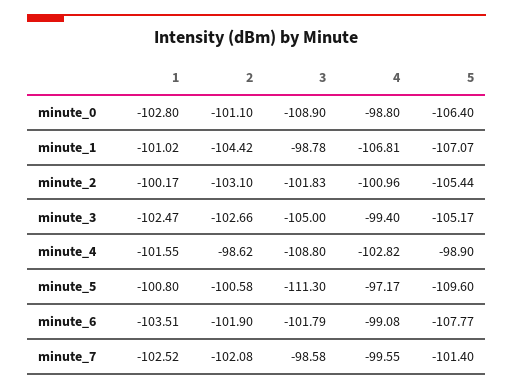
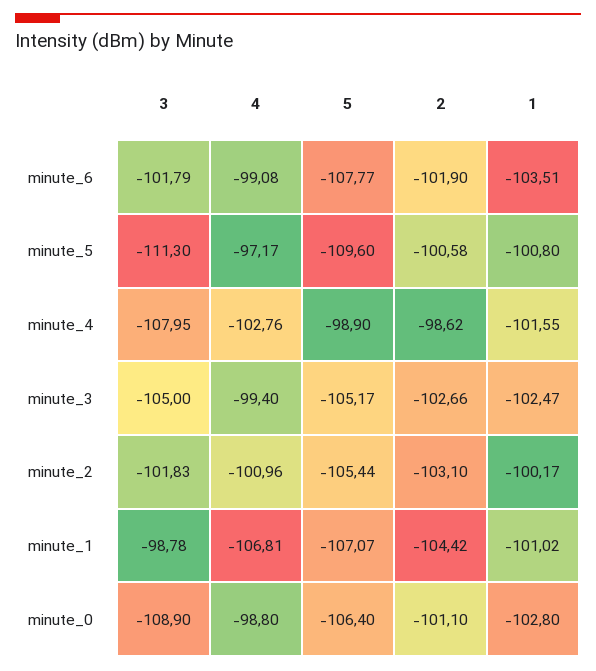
3, minute_4: -108.8 -> -107.95
4, minute_4: -102.82 -> -102.76
1, minute_7: -102.52 -> none
2, minute_7: -102.08 -> none
3, minute_7: -98.58 -> none
4, minute_7: -99.55 -> none
5, minute_7: -101.4 -> none

